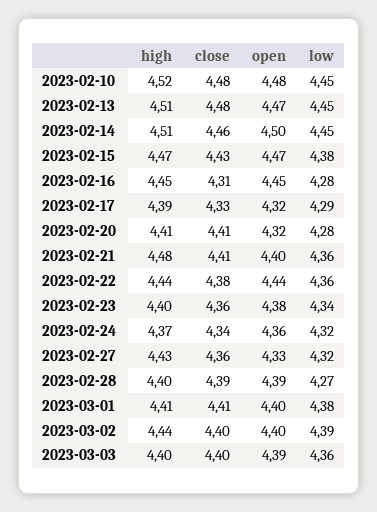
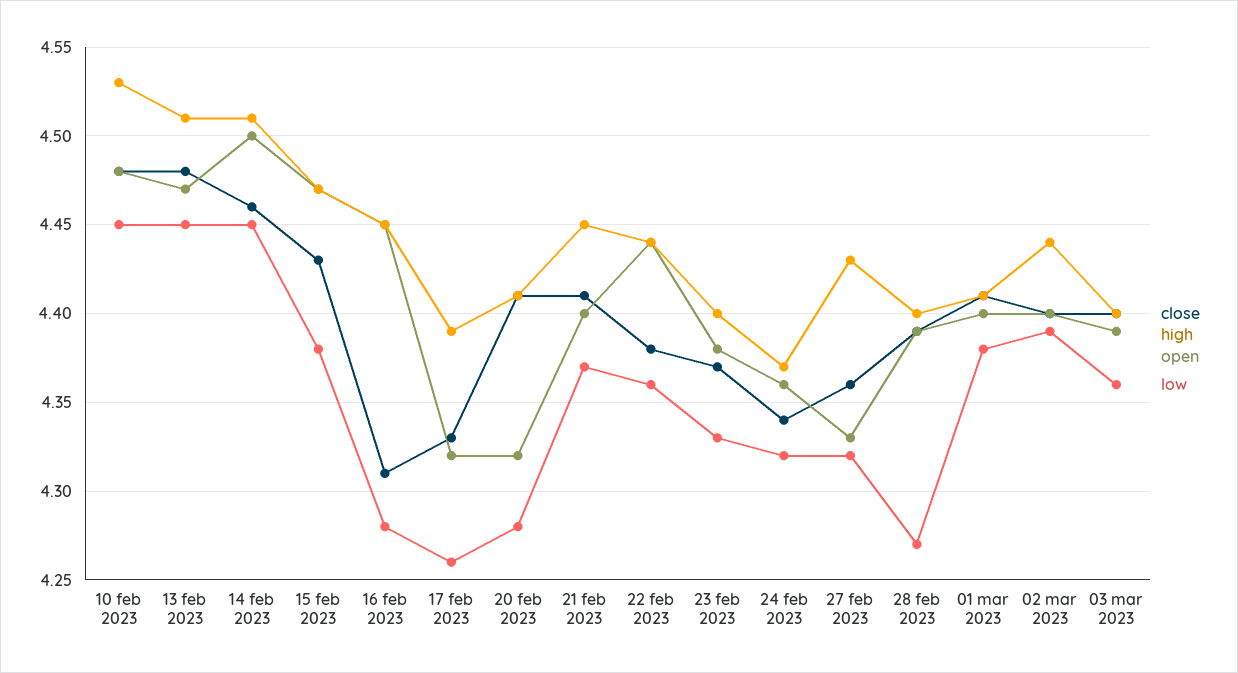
high, 2023-02-10: 4.52 -> 4.53
low, 2023-02-17: 4.29 -> 4.26
high, 2023-02-21: 4.48 -> 4.45
low, 2023-02-21: 4.36 -> 4.37
close, 2023-02-23: 4.36 -> 4.37
low, 2023-02-23: 4.34 -> 4.33

